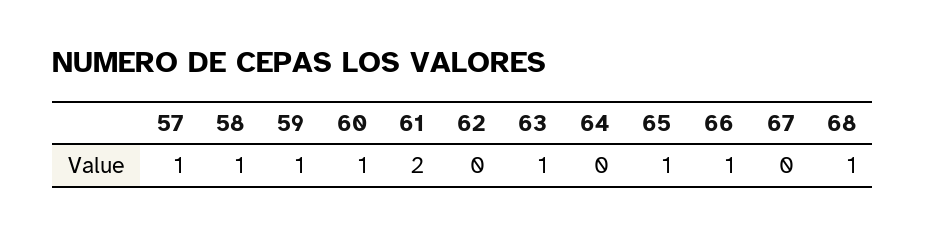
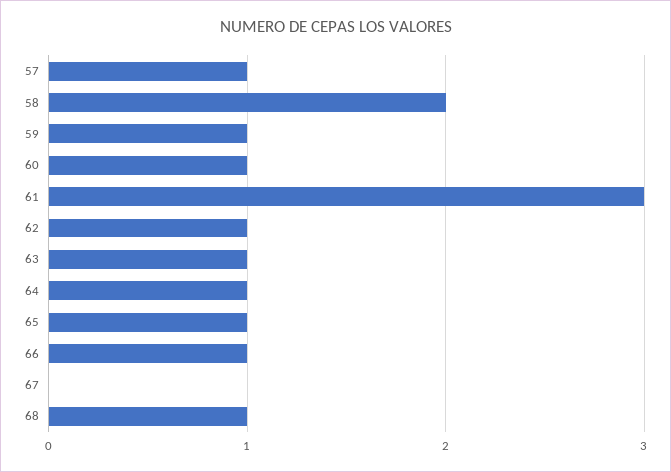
58: 1 -> 2
61: 2 -> 3
62: 0 -> 1
64: 0 -> 1

